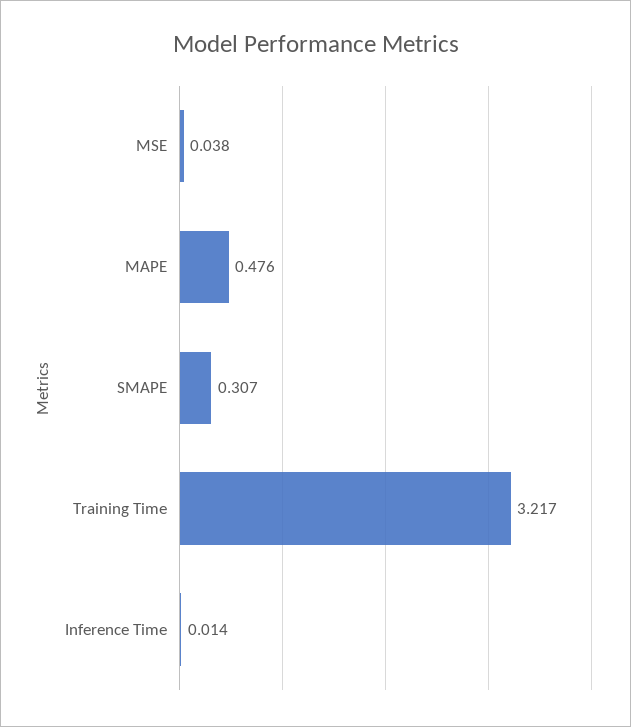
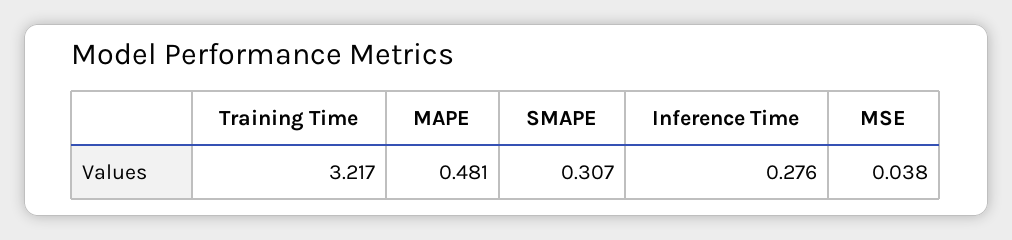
MAPE: 0.476 -> 0.481
Inference Time: 0.014 -> 0.276

